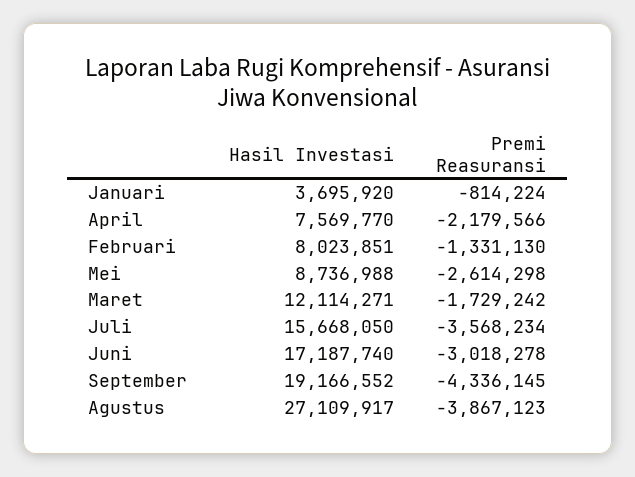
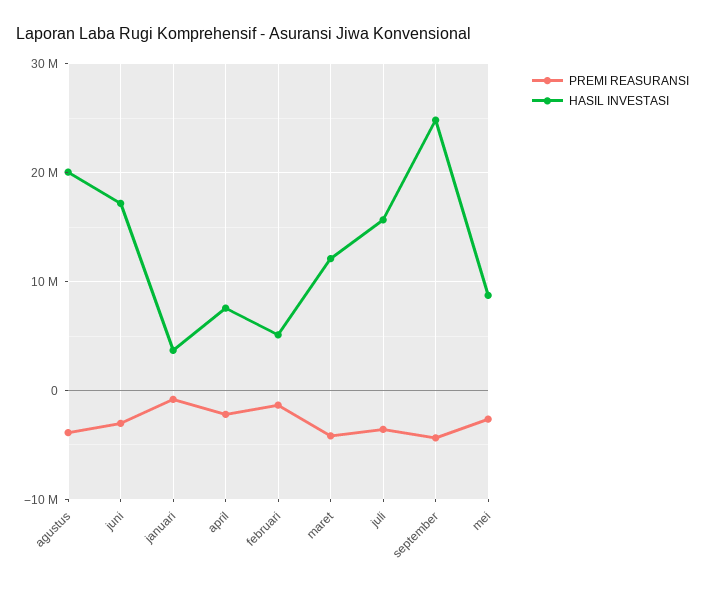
Hasil Investasi, Februari: 8023851 -> 5000000
Premi Reasuransi, Maret: -1729242 -> -4000000
Hasil Investasi, September: 19166552 -> 25000000
Hasil Investasi, Agustus: 27109917 -> 20000000

